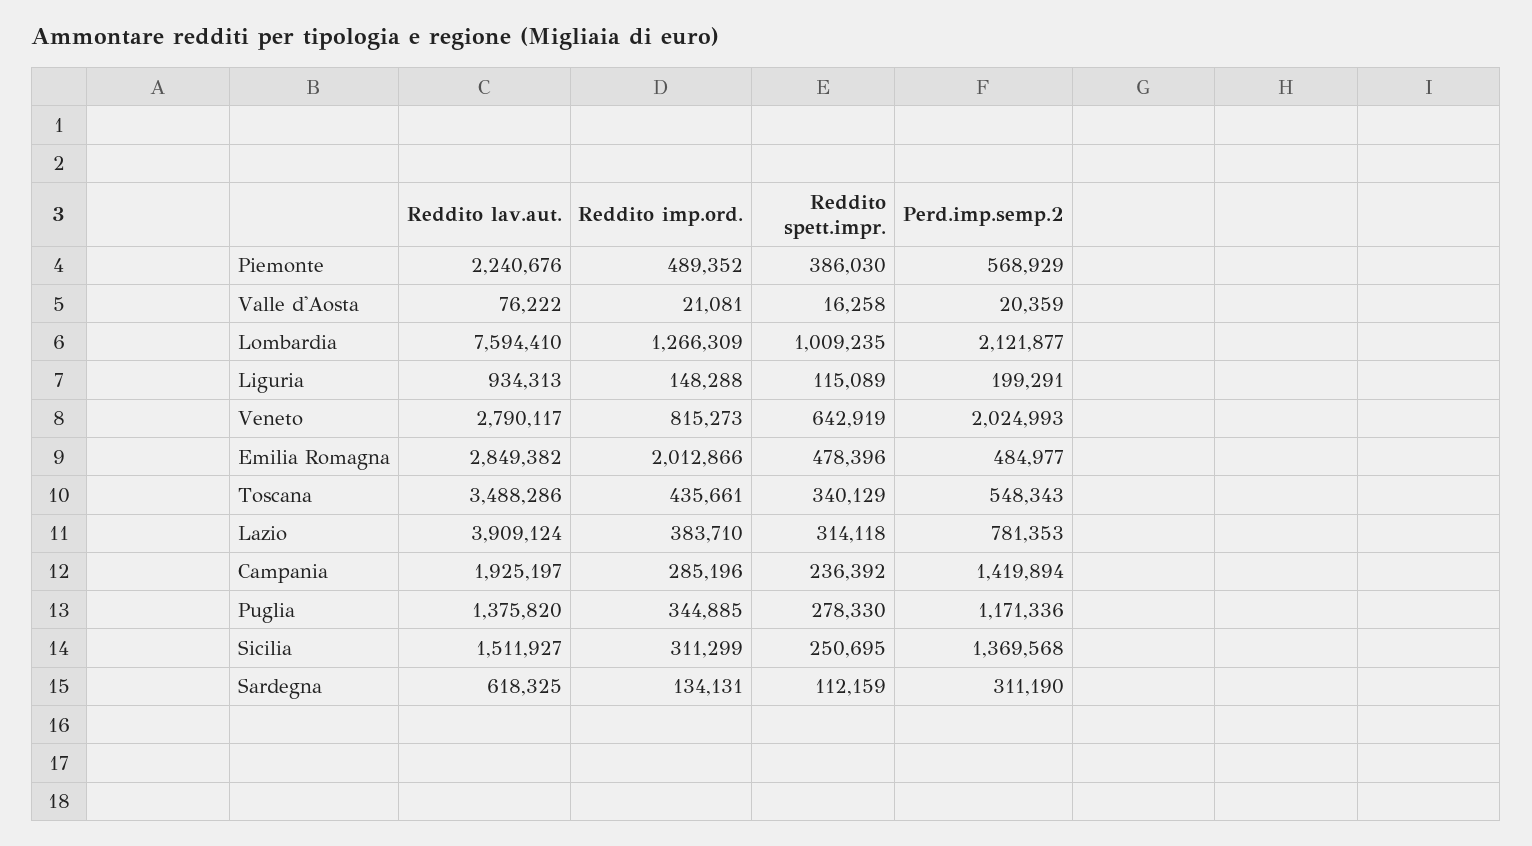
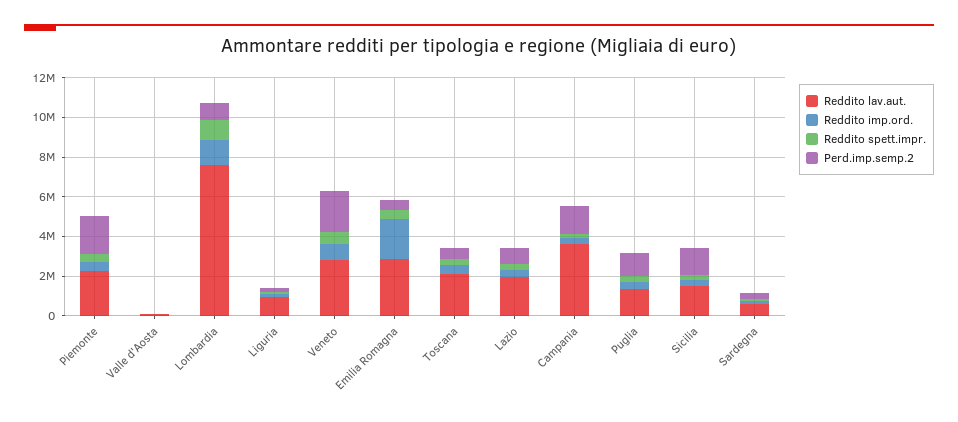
Perd.imp.semp.2, Piemonte: 568929 -> 2000000
Perd.imp.semp.2, Lombardia: 2121877 -> 1000000
Reddito lav.aut., Toscana: 3488286 -> 2000000
Reddito lav.aut., Lazio: 3909124 -> 2000000
Reddito lav.aut., Campania: 1925197 -> 3500000

